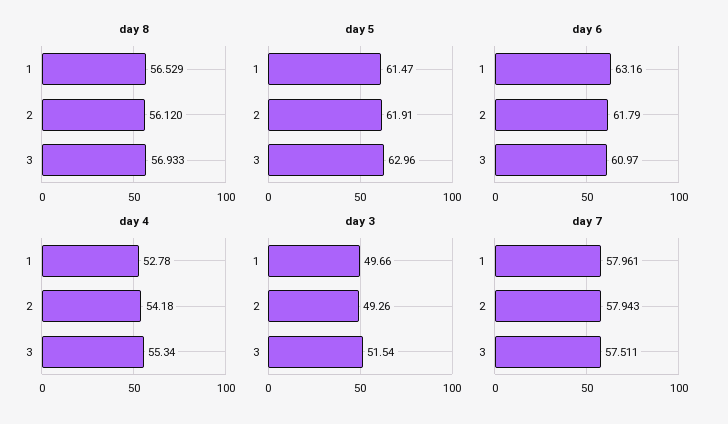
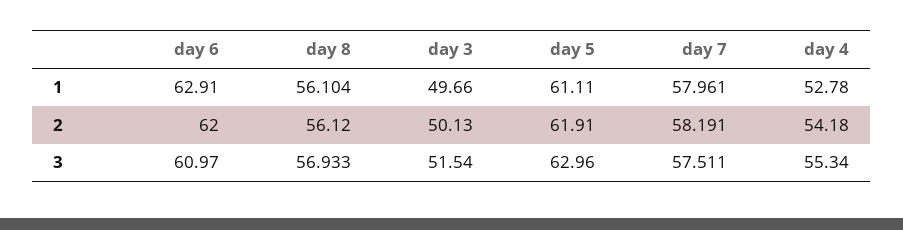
day 8, 1: 56.529 -> 56.104
day 5, 1: 61.47 -> 61.11
day 6, 1: 63.16 -> 62.91
day 6, 2: 61.79 -> 62
day 3, 2: 49.26 -> 50.13
day 7, 2: 57.943 -> 58.191

